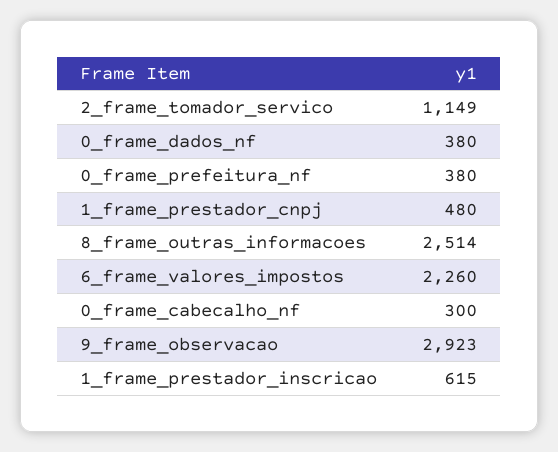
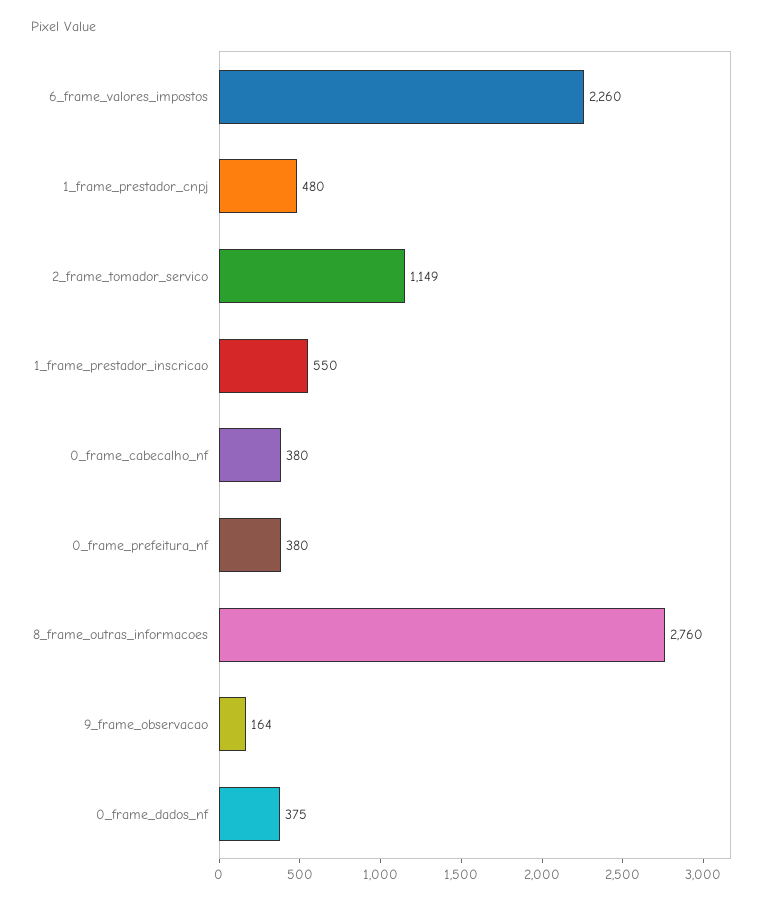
0_frame_dados_nf: 380 -> 375
8_frame_outras_informacoes: 2514 -> 2760
0_frame_cabecalho_nf: 300 -> 380
9_frame_observacao: 2923 -> 164
1_frame_prestador_inscricao: 615 -> 550

